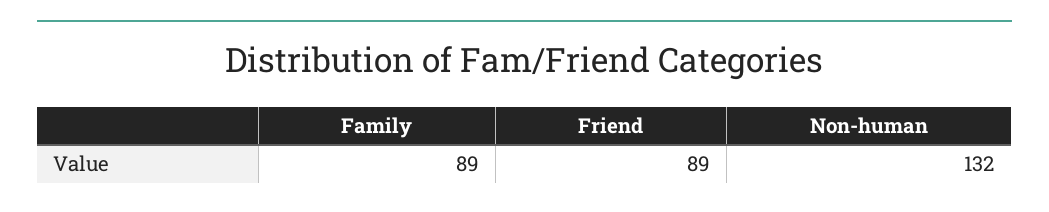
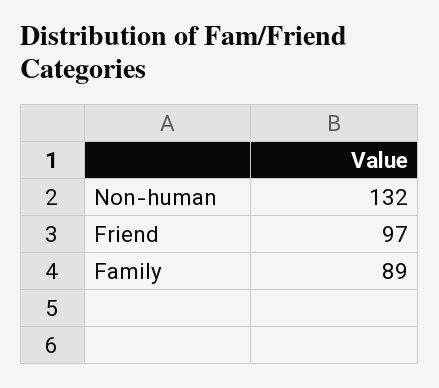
Friend: 89 -> 97

